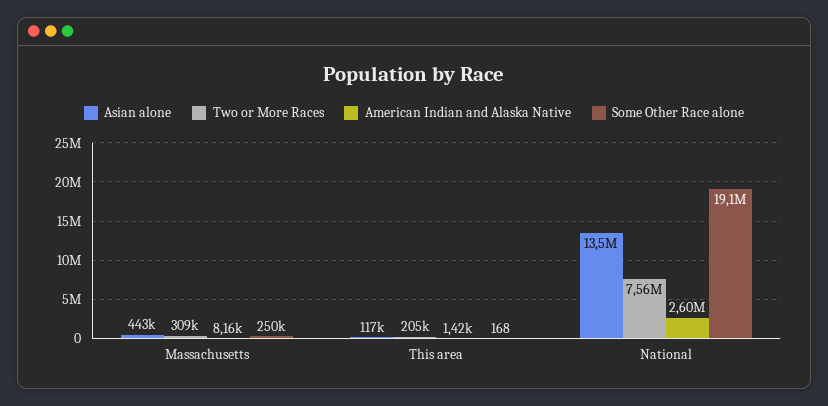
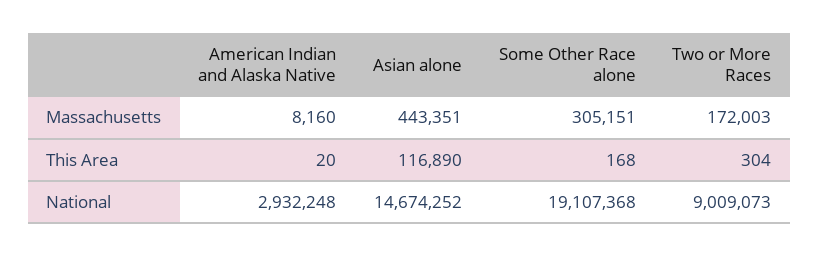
Two or More Races, Massachusetts: 309000 -> 172003
Some Other Race alone, Massachusetts: 250000 -> 305151
Two or More Races, This area: 205000 -> 304
American Indian and Alaska Native, This area: 1420 -> 20
Asian alone, National: 13500000 -> 14674252
Two or More Races, National: 7560000 -> 9009073
American Indian and Alaska Native, National: 2600000 -> 2932248

